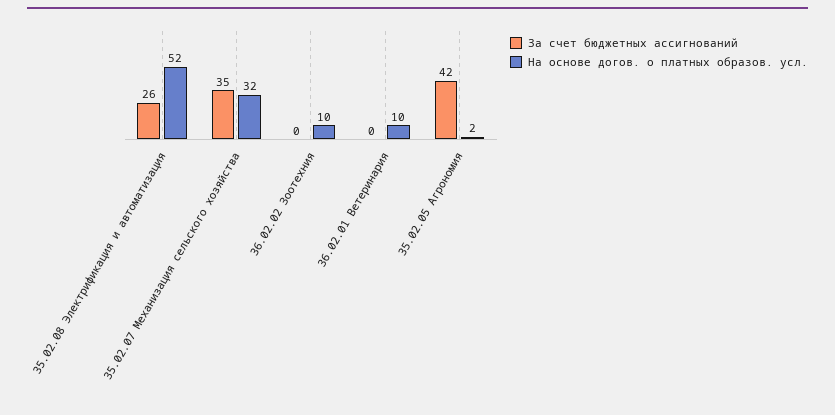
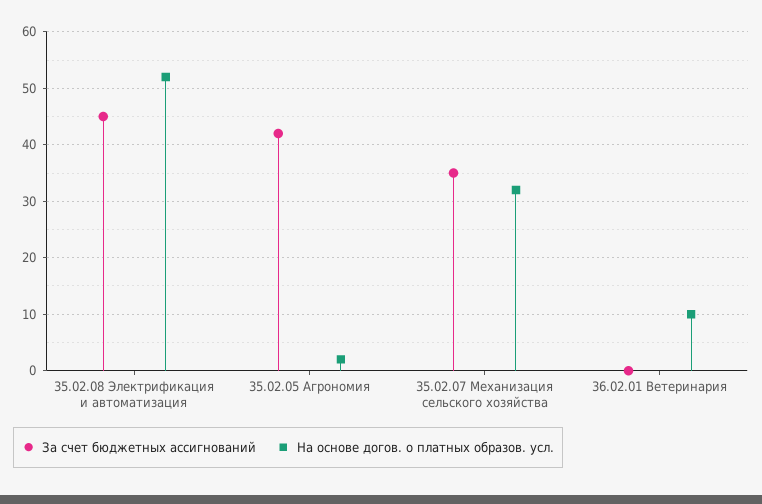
За счет бюджетных ассигнований, 35.02.08 Электрификация и автоматизация: 26 -> 45
За счет бюджетных ассигнований, 36.02.02 Зоотехния: 0 -> none
На основе догов. о платных образов. усл., 36.02.02 Зоотехния: 10 -> none

